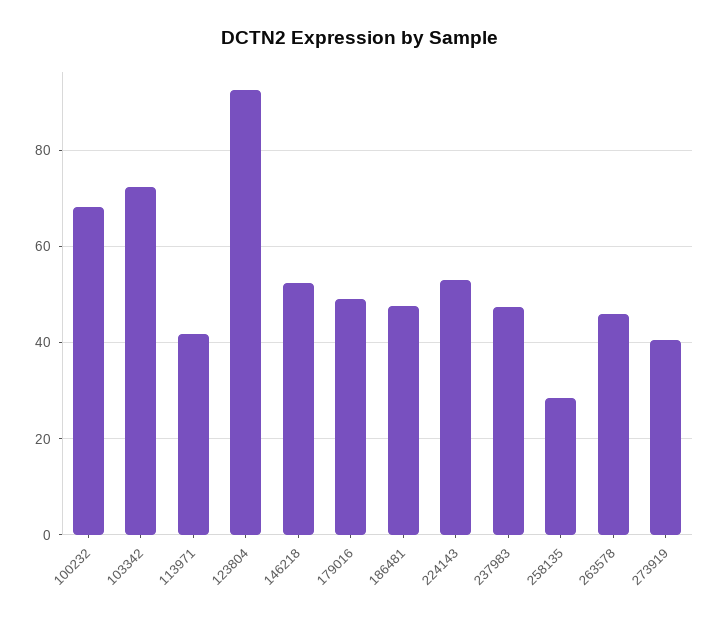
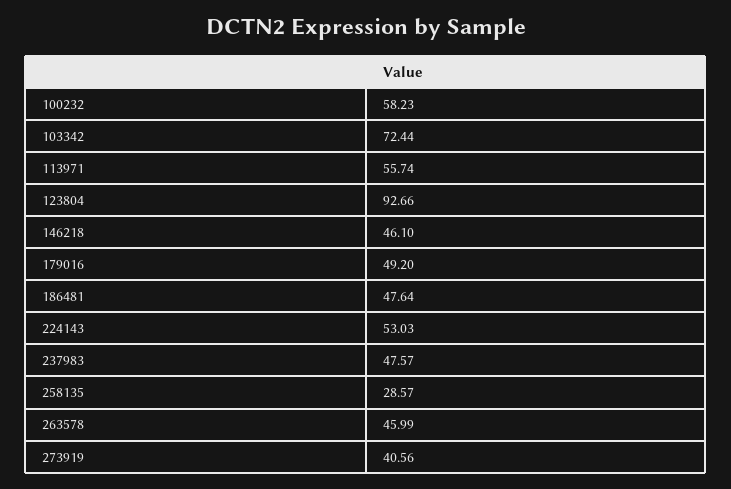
100232: 68 -> 58.23
113971: 42 -> 55.74
146218: 52 -> 46.1

